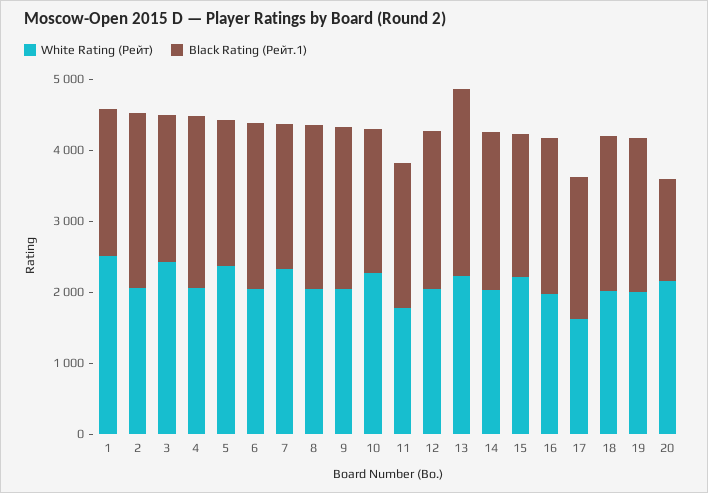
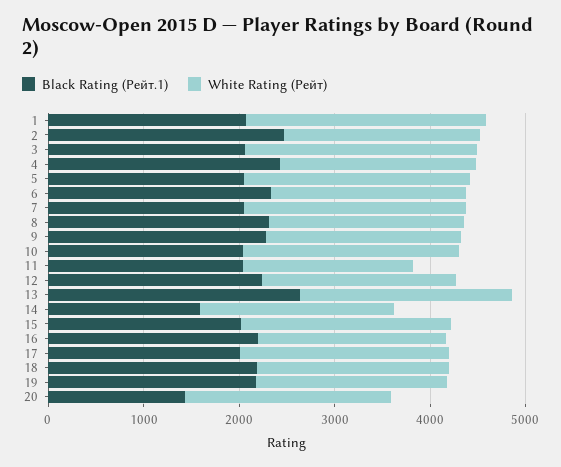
Black Rating (Рейт.1), 14: 2200 -> 1600
White Rating (Рейт), 17: 1600 -> 2200

